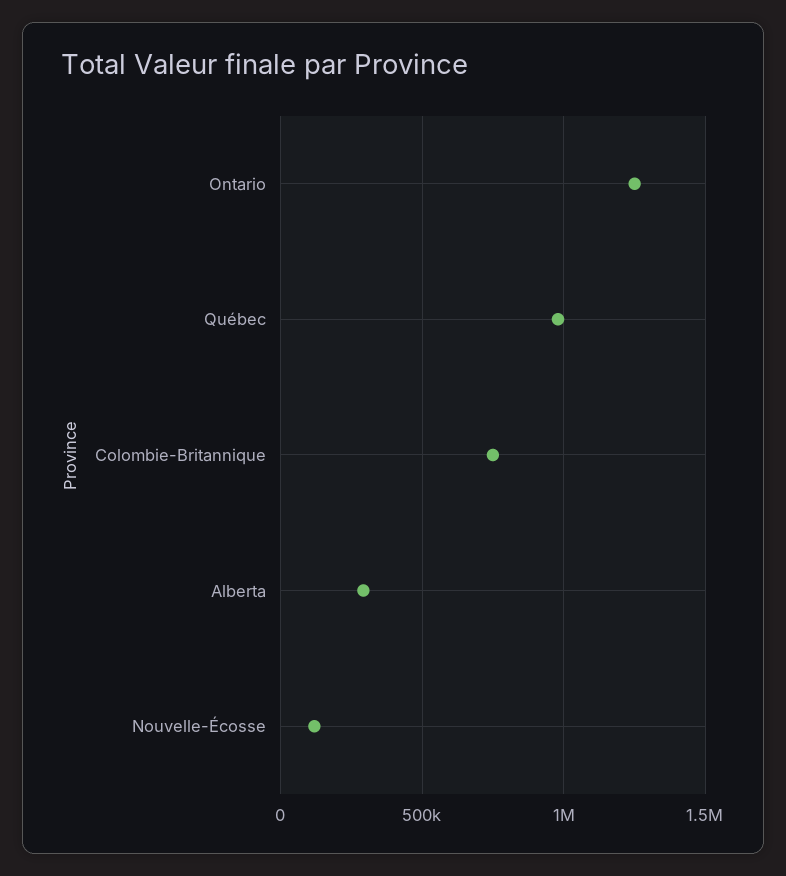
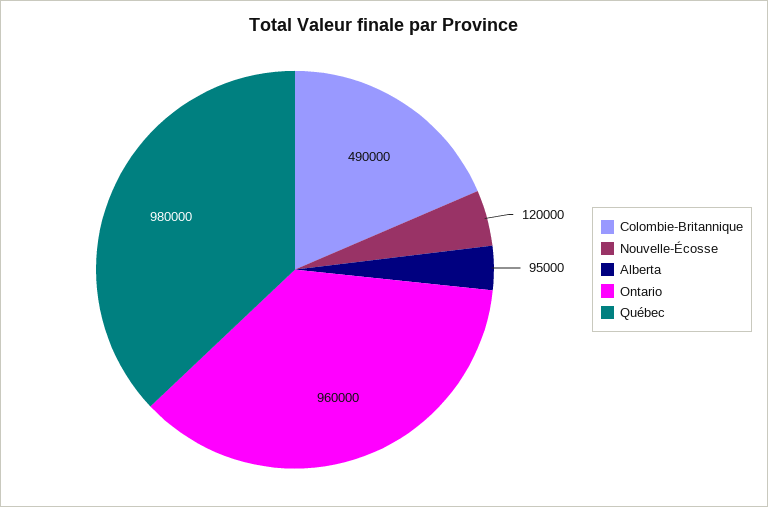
Ontario: 1250000 -> 960000
Colombie-Britannique: 750000 -> 490000
Alberta: 300000 -> 95000

